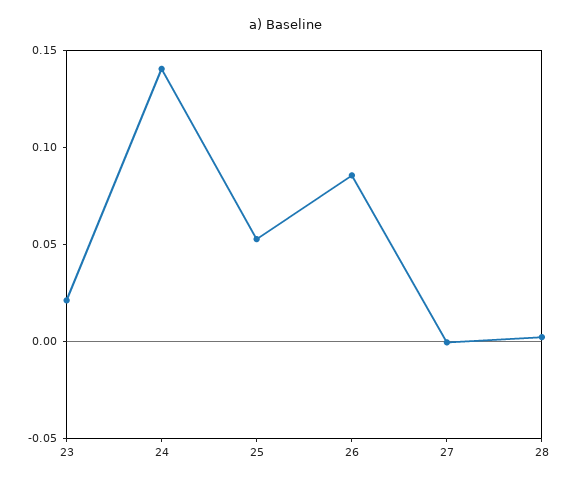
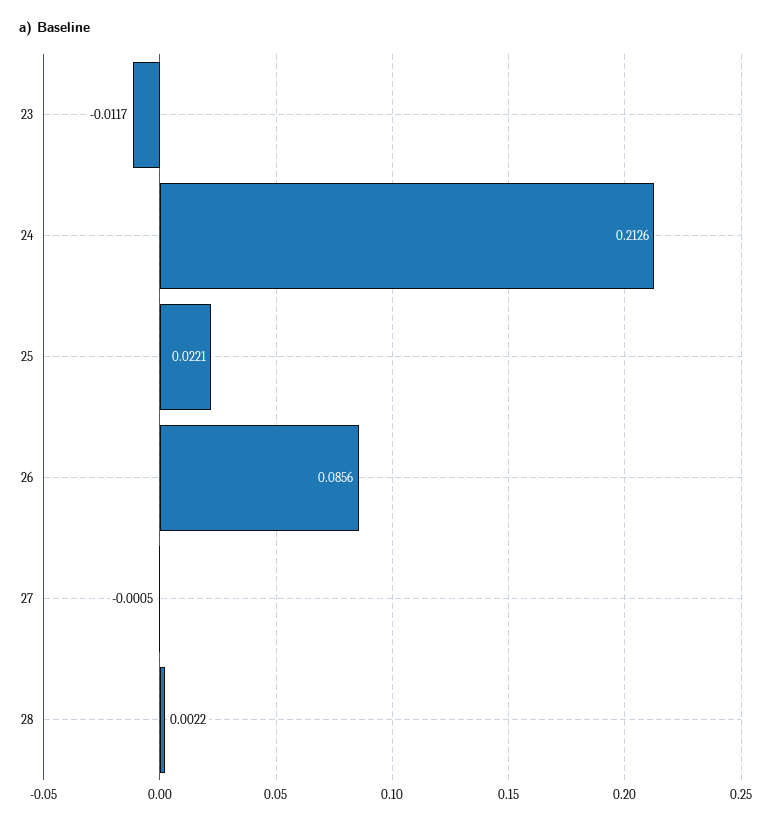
23: 0.02 -> -0.0117
24: 0.14 -> 0.2126
25: 0.05 -> 0.0221

